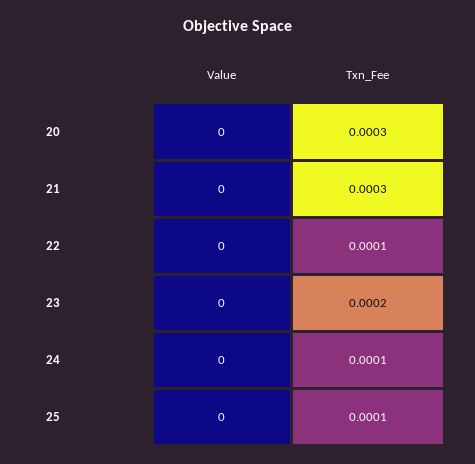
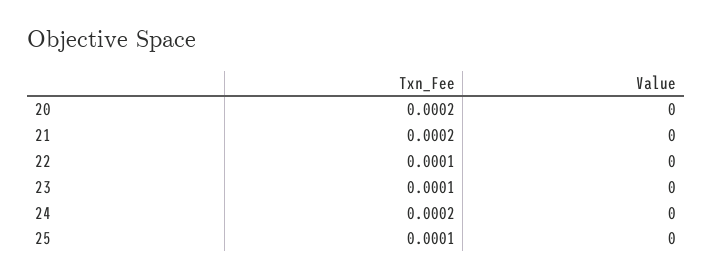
Txn_Fee, 20: 0.0003 -> 0.0002
Txn_Fee, 21: 0.0003 -> 0.0002
Txn_Fee, 23: 0.0002 -> 0.0001
Txn_Fee, 24: 0.0001 -> 0.0002

